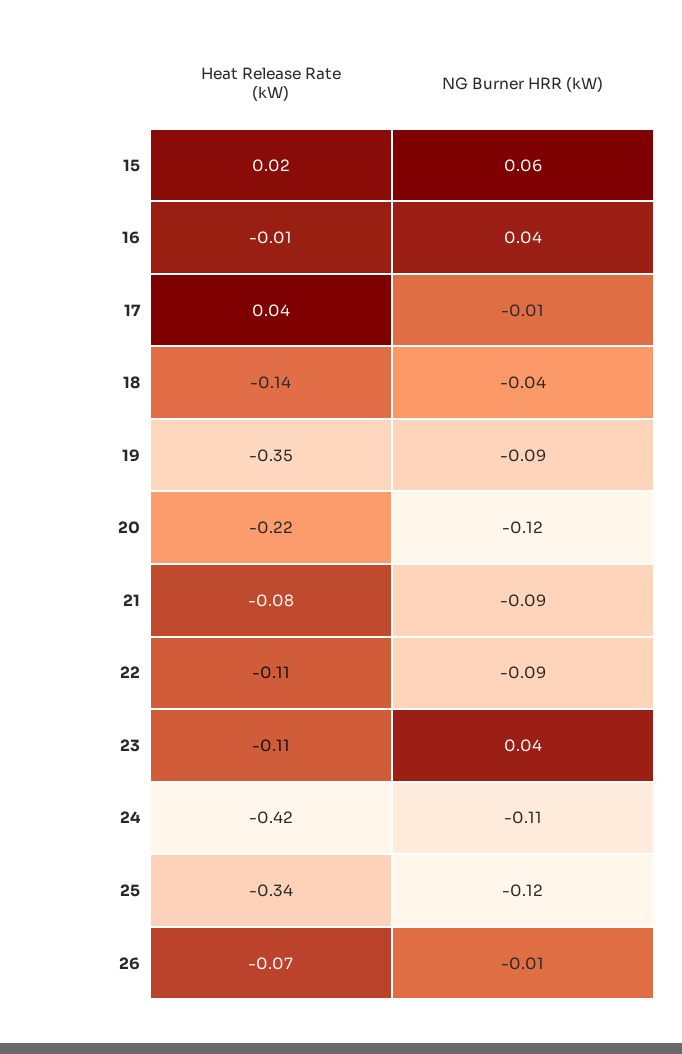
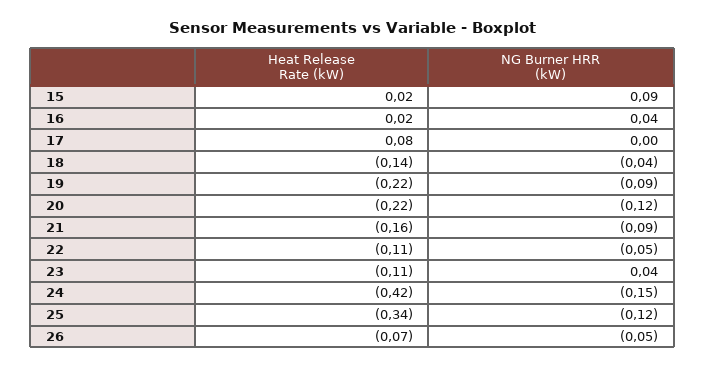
NG Burner HRR (kW), 15: 0.06 -> 0.09
Heat Release Rate (kW), 16: -0.01 -> 0.02
Heat Release Rate (kW), 17: 0.04 -> 0.08
NG Burner HRR (kW), 17: -0.01 -> 0
Heat Release Rate (kW), 19: -0.35 -> -0.22
Heat Release Rate (kW), 21: -0.08 -> -0.16
NG Burner HRR (kW), 22: -0.09 -> -0.05
NG Burner HRR (kW), 24: -0.11 -> -0.15
NG Burner HRR (kW), 26: -0.01 -> -0.05

